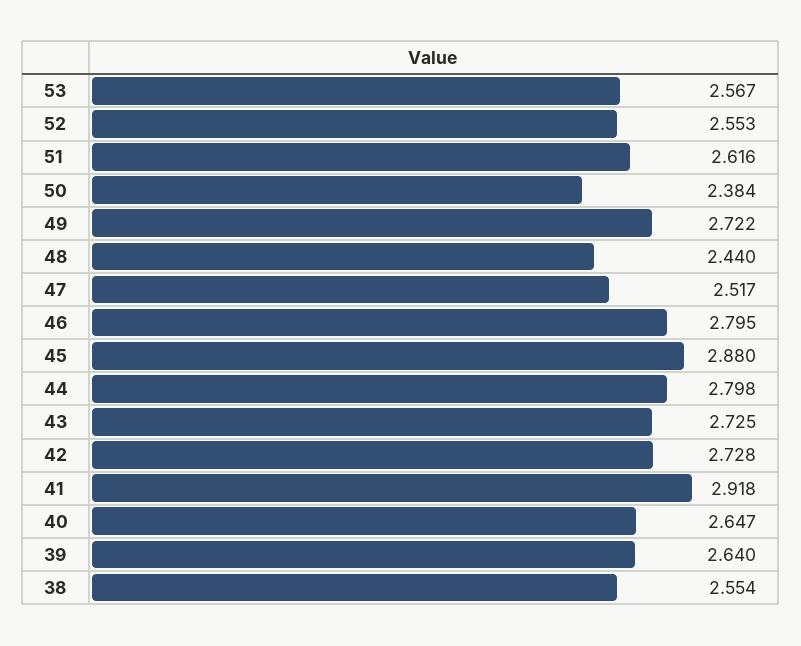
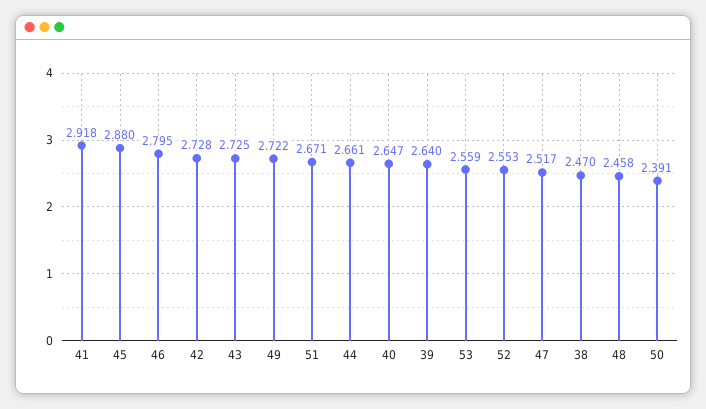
53: 2.567 -> 2.559
51: 2.616 -> 2.671
50: 2.384 -> 2.391
48: 2.44 -> 2.458
44: 2.798 -> 2.661
38: 2.554 -> 2.47

